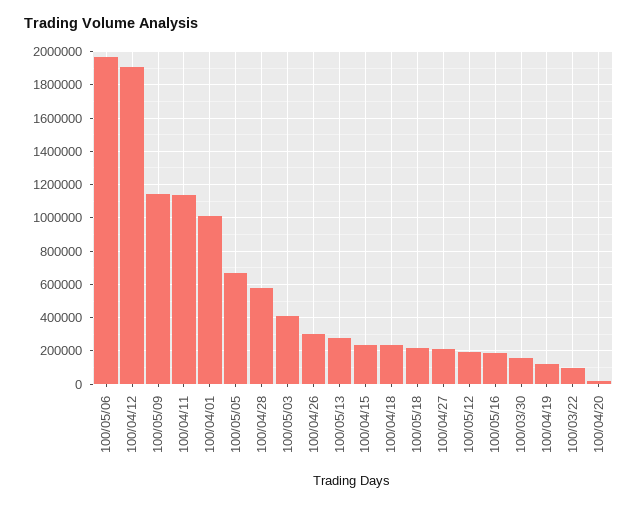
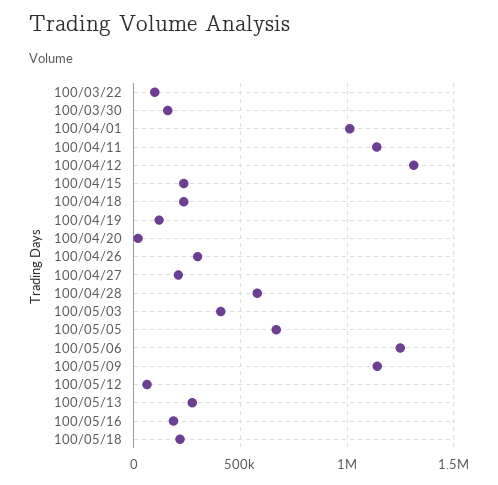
100/05/06: 1950000 -> 1250000
100/04/12: 1900000 -> 1300000
100/05/12: 200000 -> 50000

